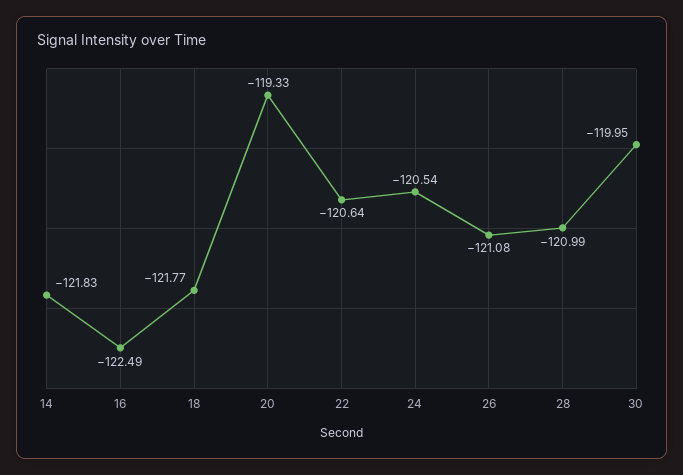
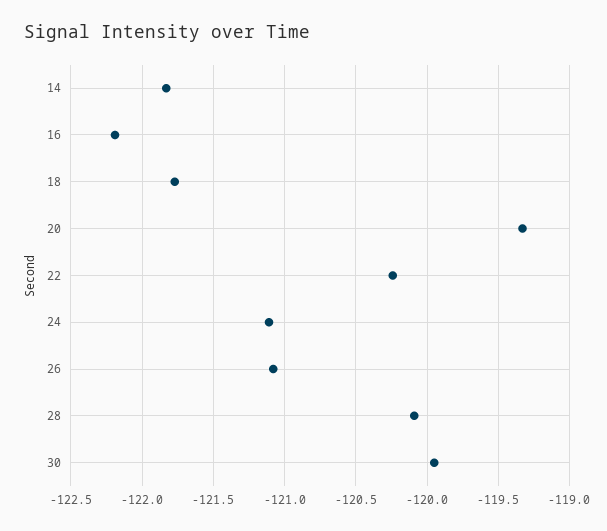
16: -122.49 -> -122.2
22: -120.64 -> -120.25
24: -120.54 -> -121.1
28: -120.99 -> -120.1

